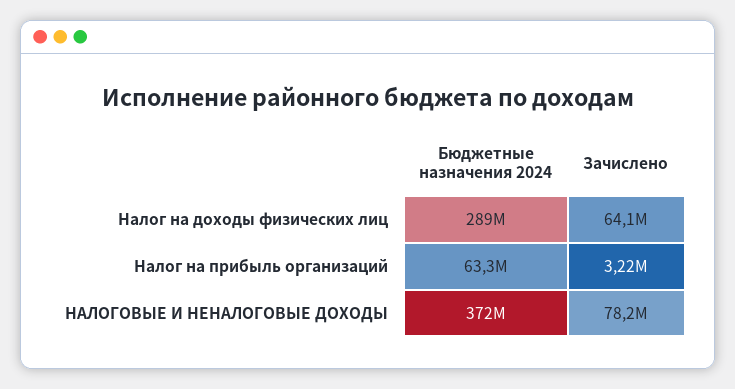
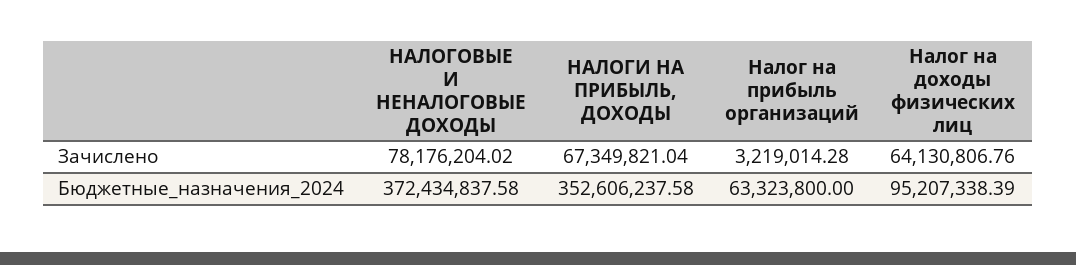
Бюджетные назначения 2024, Налог на доходы физических лиц: 289000000 -> 95207338.39
Зачислено, НАЛОГИ НА ПРИБЫЛЬ, ДОХОДЫ: none -> 67349821.04
Бюджетные назначения 2024, НАЛОГИ НА ПРИБЫЛЬ, ДОХОДЫ: none -> 352606237.58

